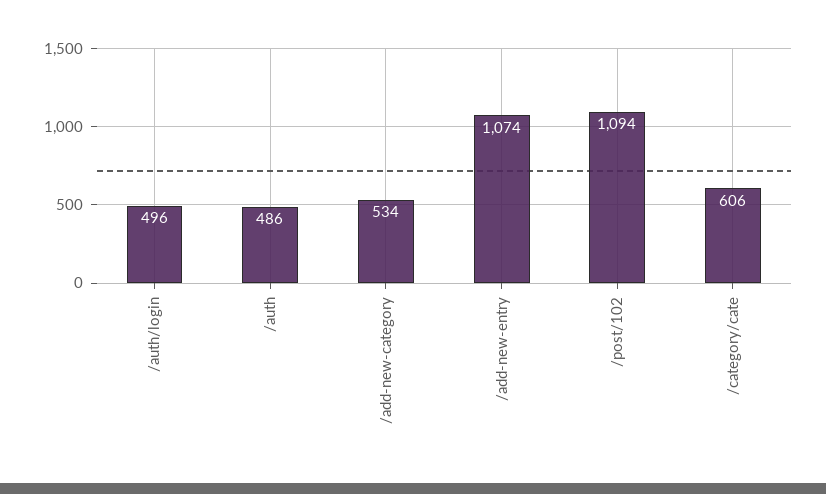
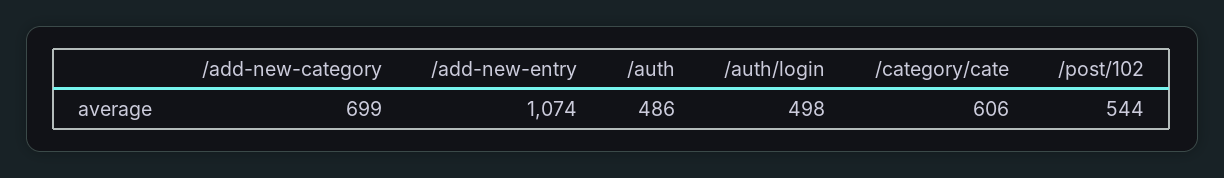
/auth/login: 496 -> 498
/add-new-category: 534 -> 699
/post/102: 1094 -> 544

